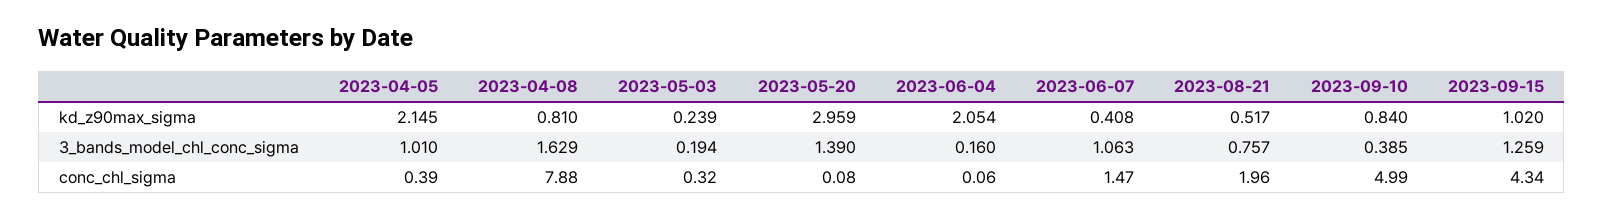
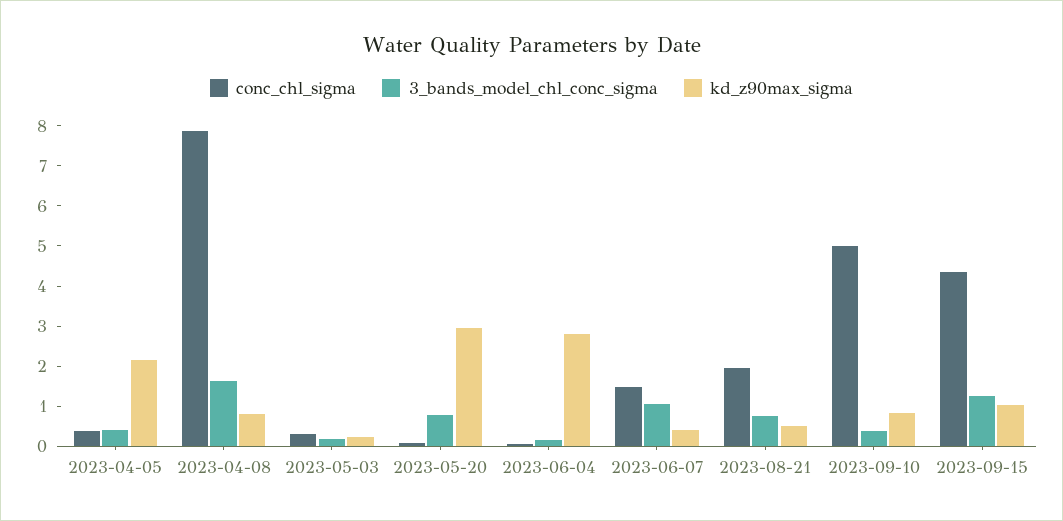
kd_z90max_sigma, 2023-06-04: 2.054 -> 2.8
3_bands_model_chl_conc_sigma, 2023-04-05: 1.01 -> 0.4
3_bands_model_chl_conc_sigma, 2023-05-20: 1.39 -> 0.8

